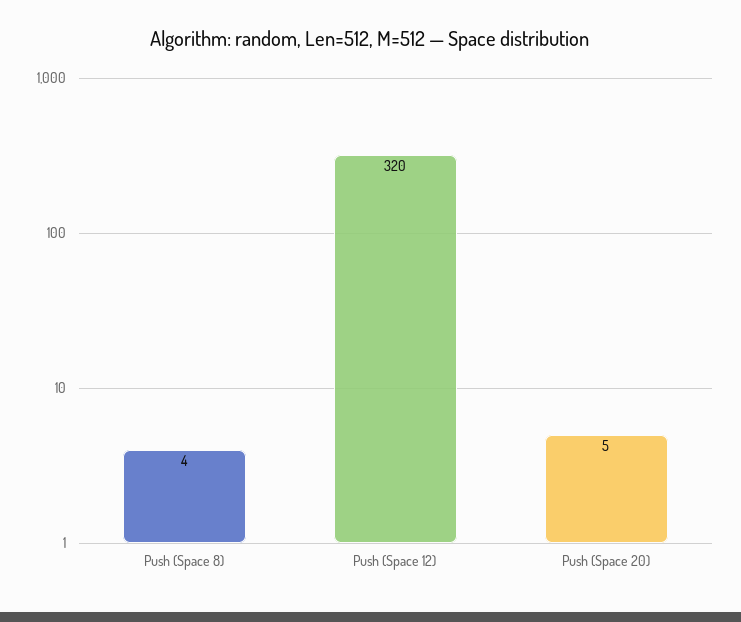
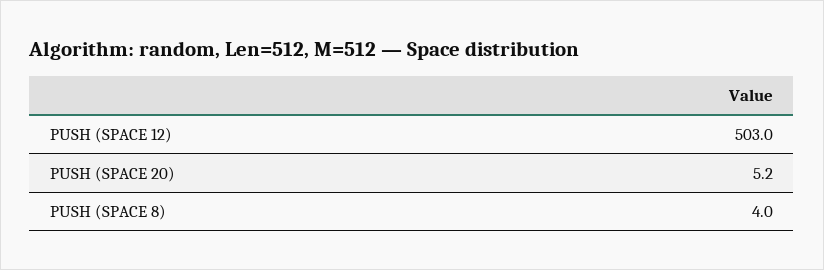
Push (Space 12): 320 -> 503

